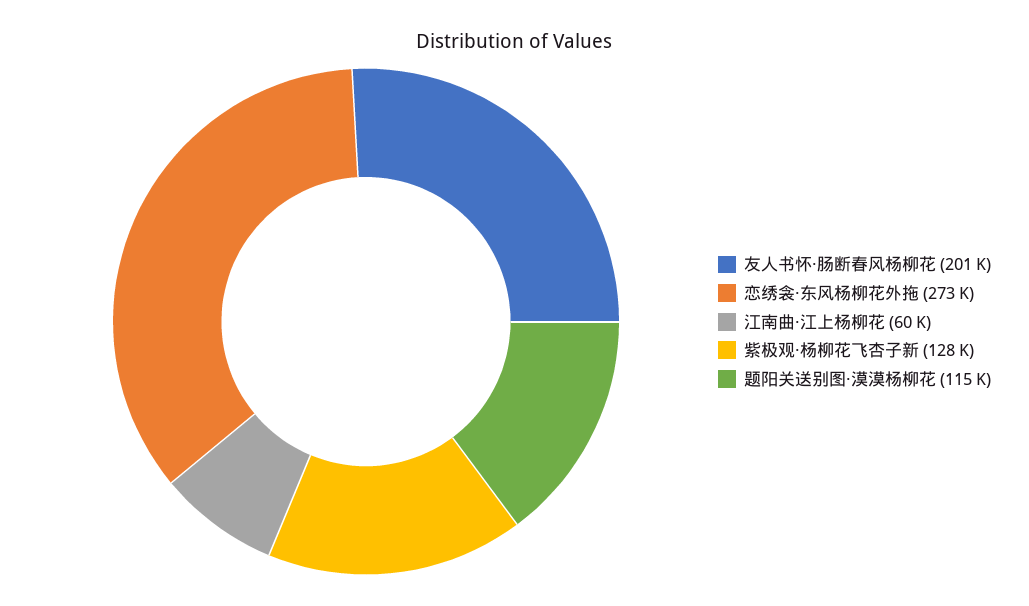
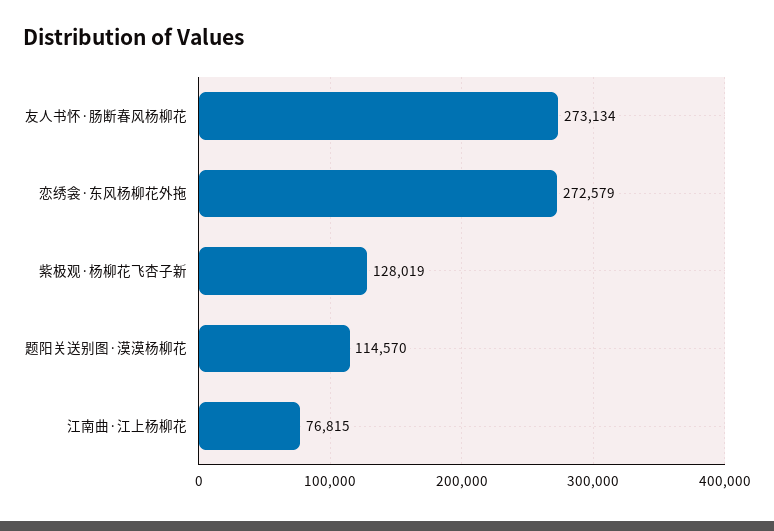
友人书怀·肠断春风杨柳花: 201000 -> 273134
江南曲·江上杨柳花: 60000 -> 76815

